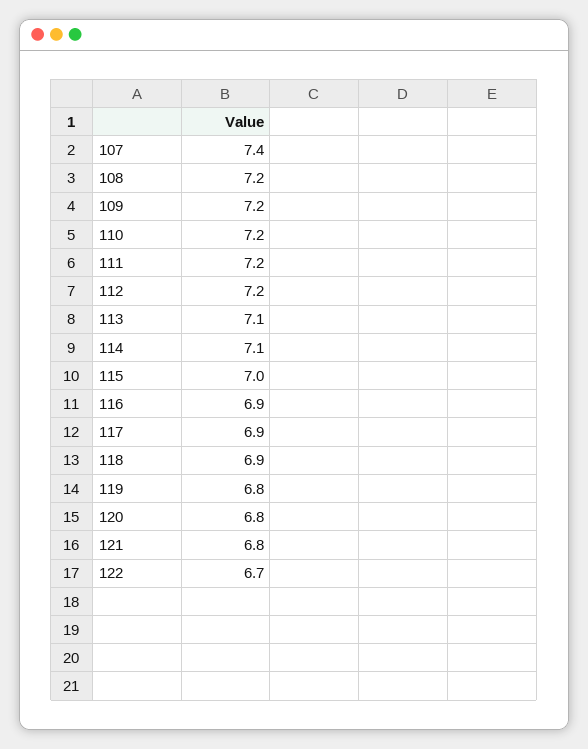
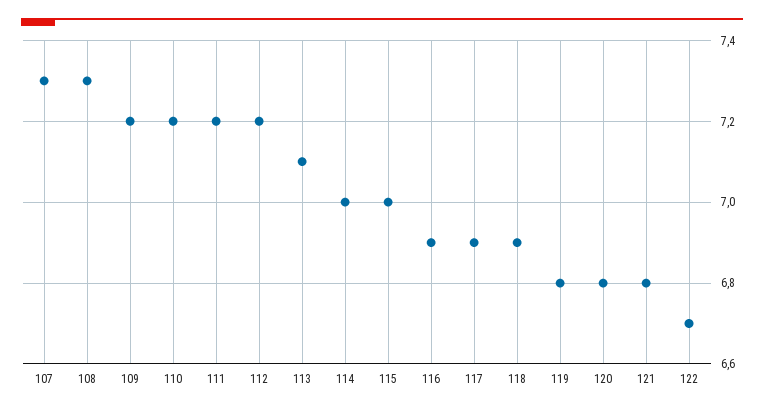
107: 7.4 -> 7.3
108: 7.2 -> 7.3
114: 7.1 -> 7

